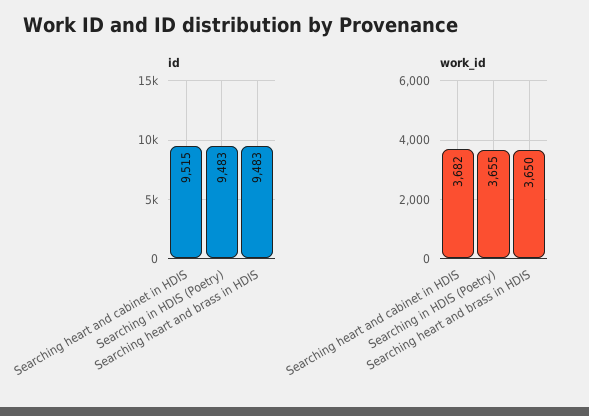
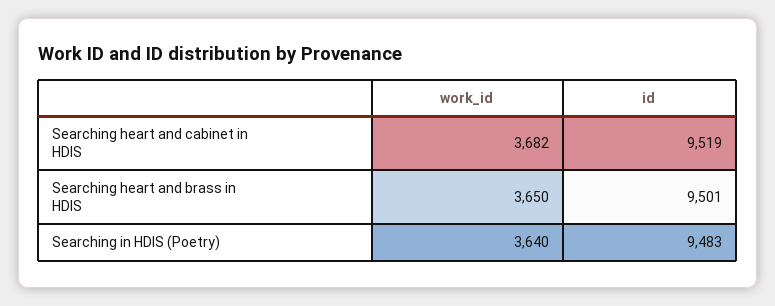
id, Searching heart and cabinet in HDIS: 9515 -> 9519
id, Searching heart and brass in HDIS: 9483 -> 9501
work_id, Searching in HDIS (Poetry): 3655 -> 3640

